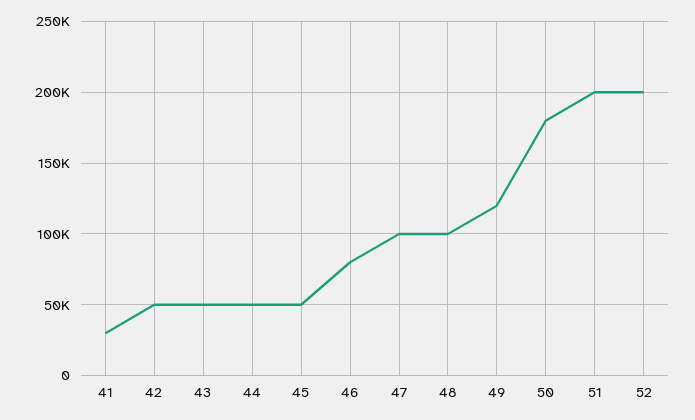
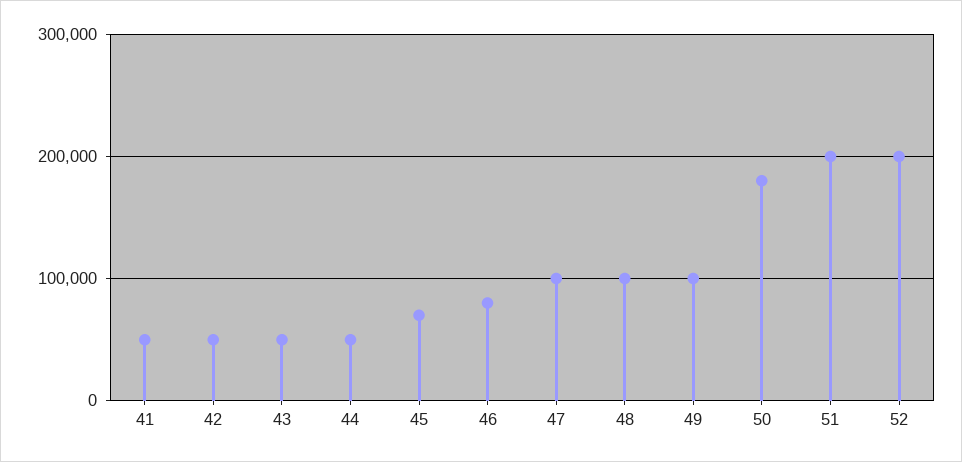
41: 30000 -> 50000
45: 50000 -> 70000
49: 120000 -> 100000

